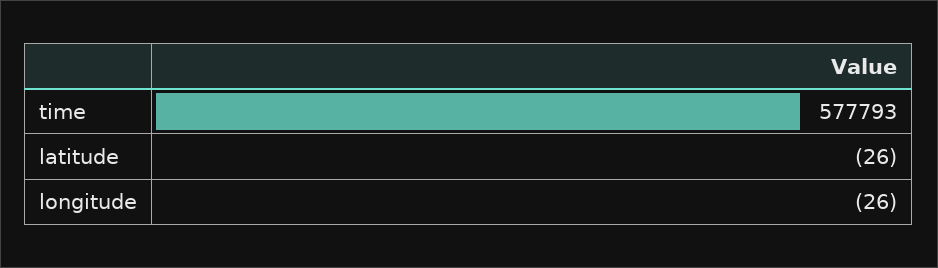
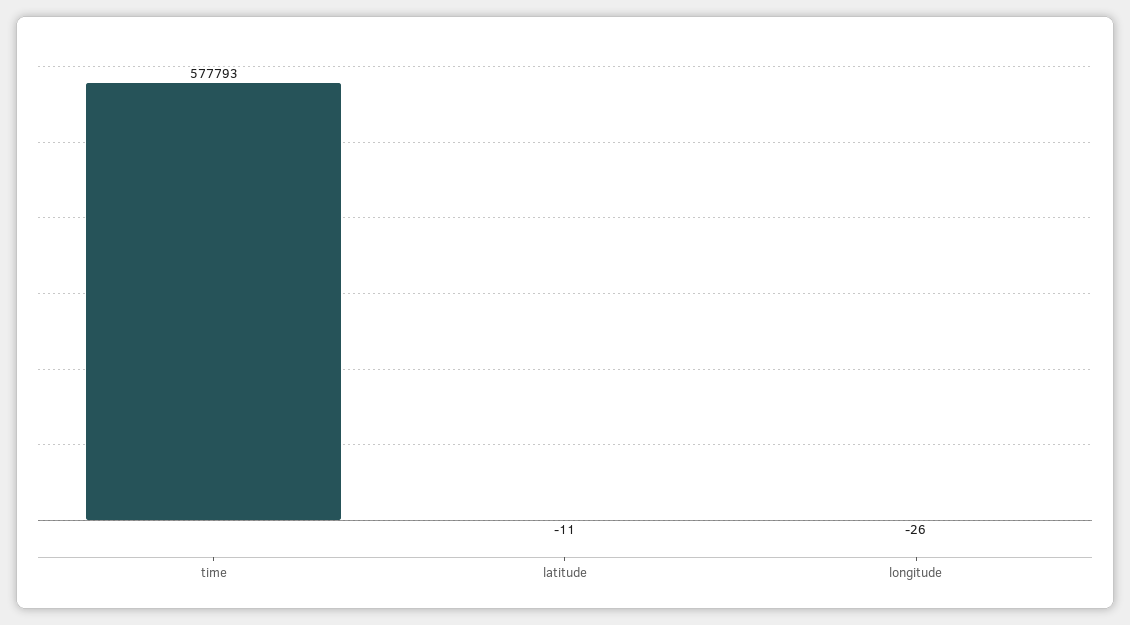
latitude: -26 -> -11

